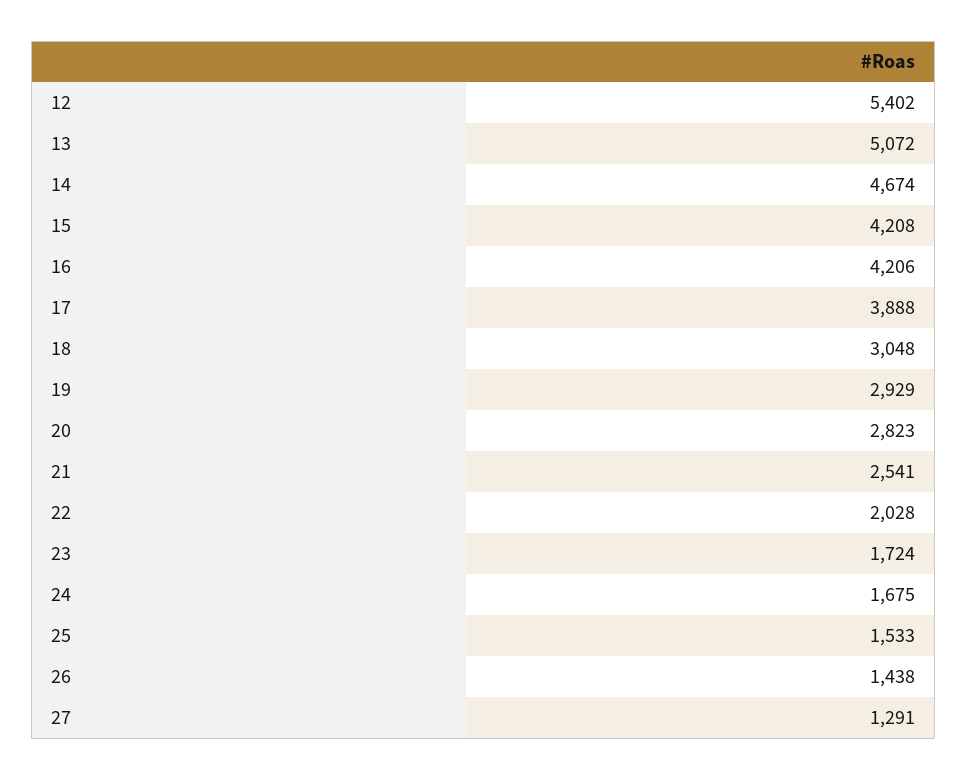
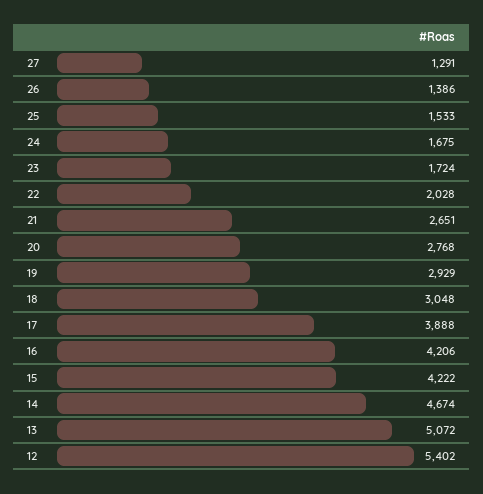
15: 4208 -> 4222
20: 2823 -> 2768
21: 2541 -> 2651
26: 1438 -> 1386

